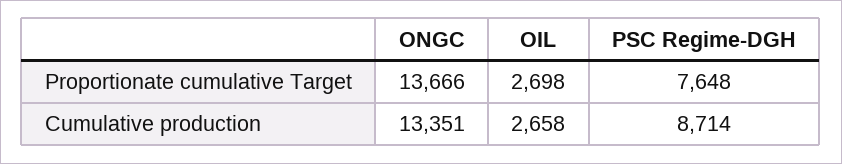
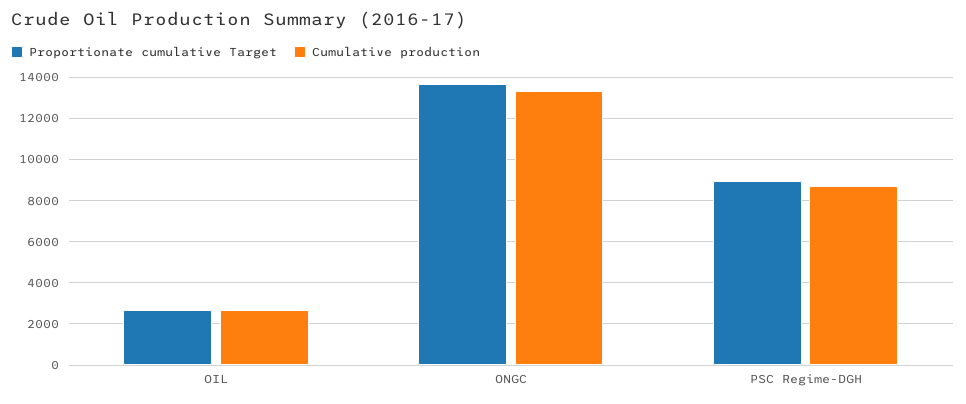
Proportionate cumulative Target, PSC Regime-DGH: 7648 -> 9000

